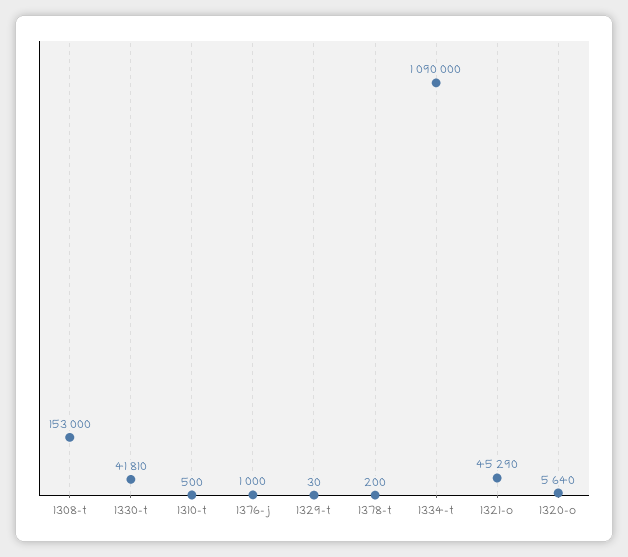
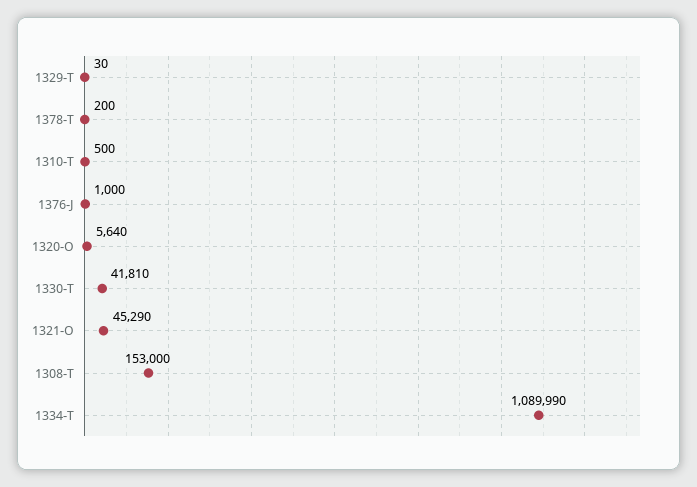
1334-t: 1090000 -> 1089990

